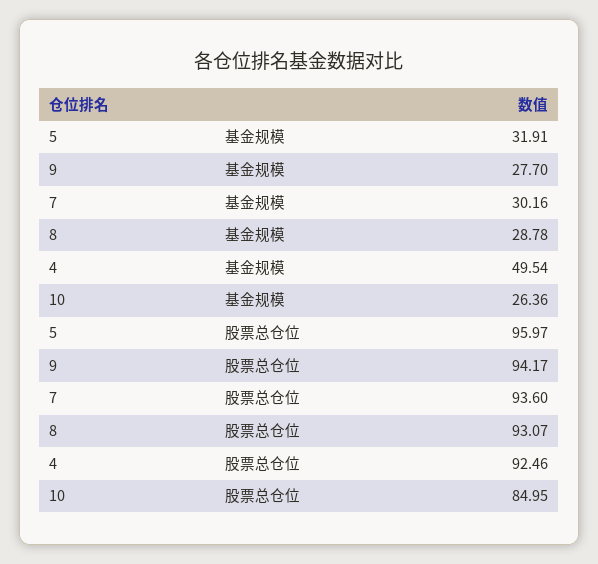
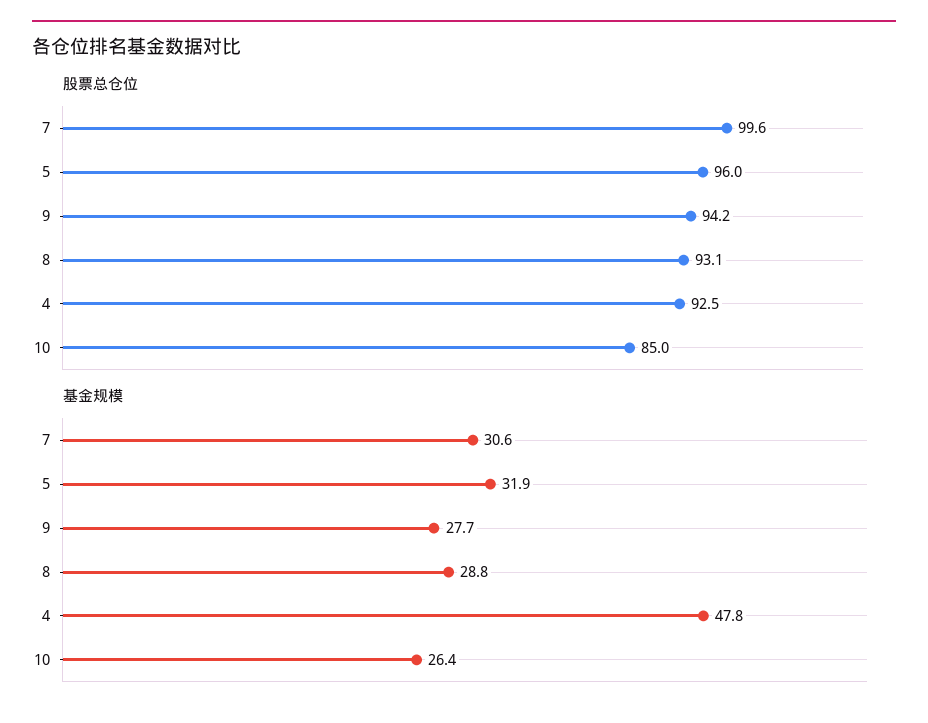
基金规模, 7: 30.16 -> 30.6
基金规模, 4: 49.54 -> 47.8
股票总仓位, 7: 93.6 -> 99.6

